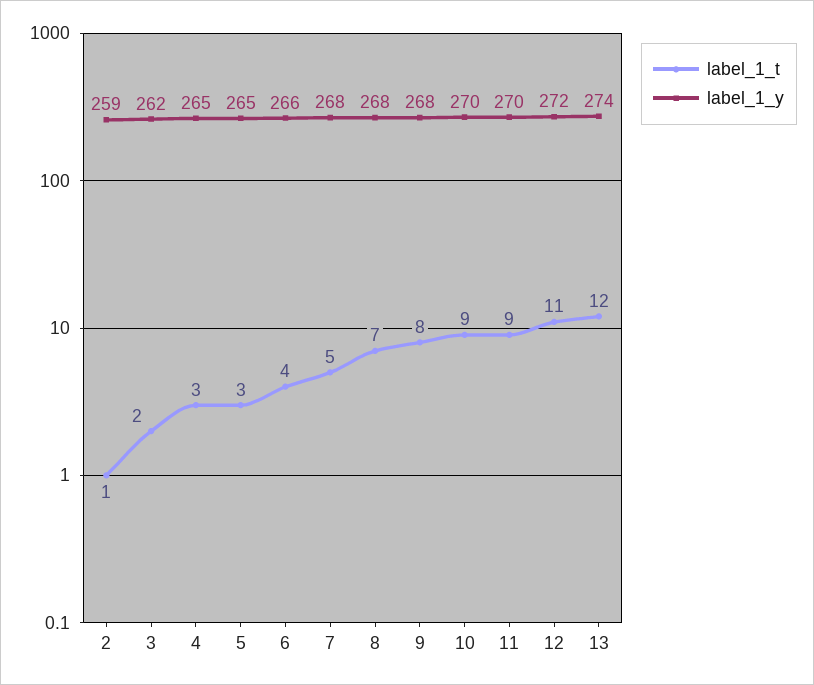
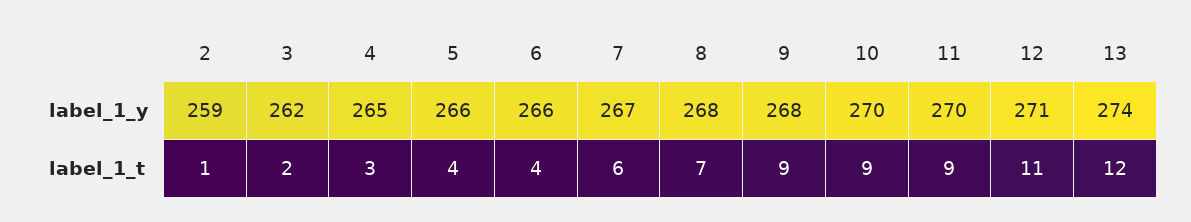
label_1_t, 5: 3 -> 4
label_1_y, 5: 265 -> 266
label_1_t, 7: 5 -> 6
label_1_y, 7: 268 -> 267
label_1_t, 9: 8 -> 9
label_1_y, 12: 272 -> 271

